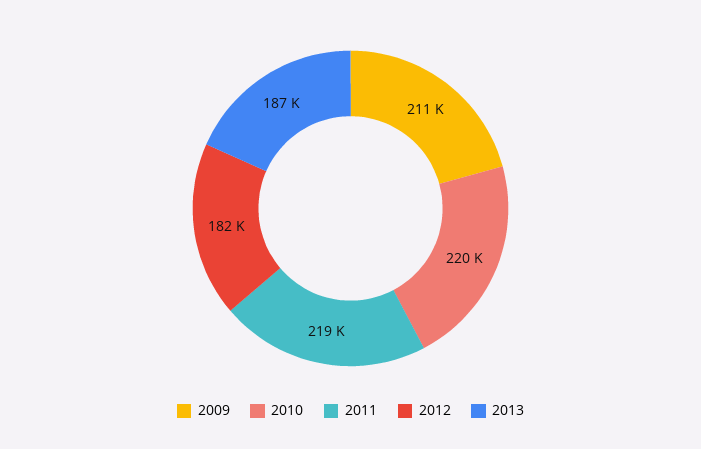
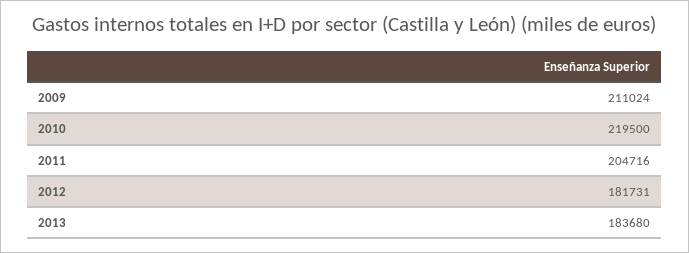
2011: 219000 -> 204716
2013: 187000 -> 183680

